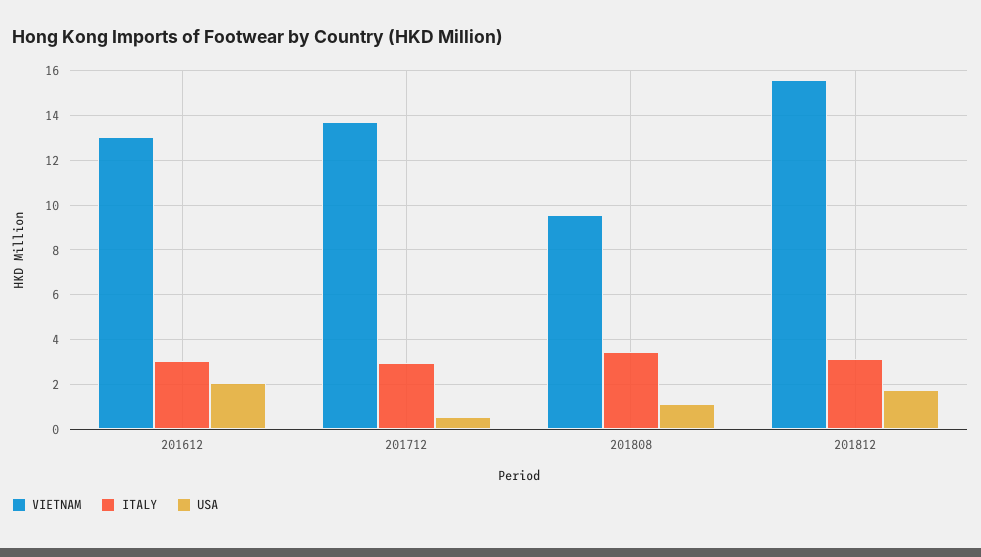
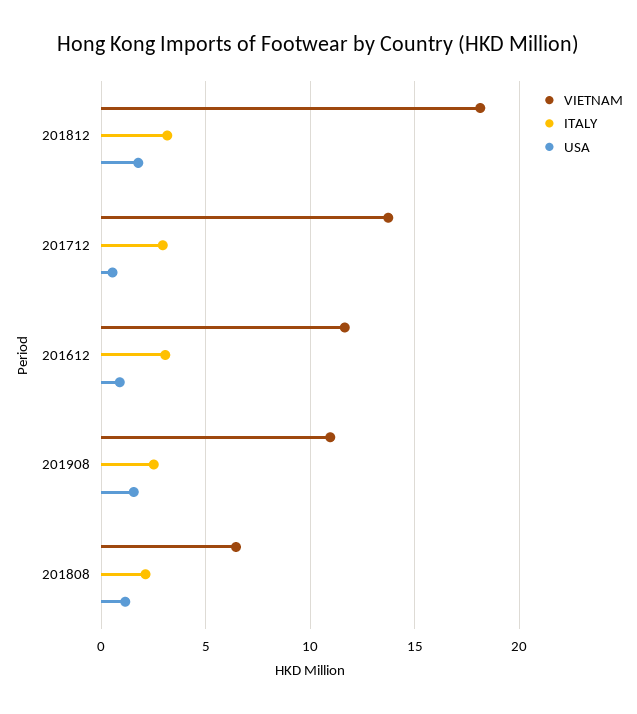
VIETNAM, 201612: 13 -> 11.5
USA, 201612: 2 -> 1
VIETNAM, 201808: 9.5 -> 6.5
ITALY, 201808: 3.5 -> 2
VIETNAM, 201812: 15.5 -> 18
VIETNAM, 201908: none -> 11
ITALY, 201908: none -> 2.5
USA, 201908: none -> 1.5

